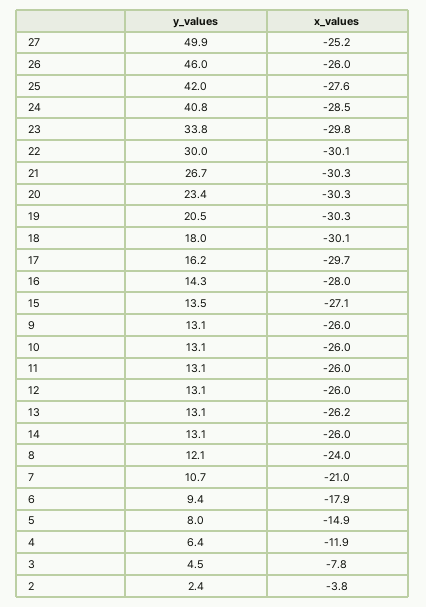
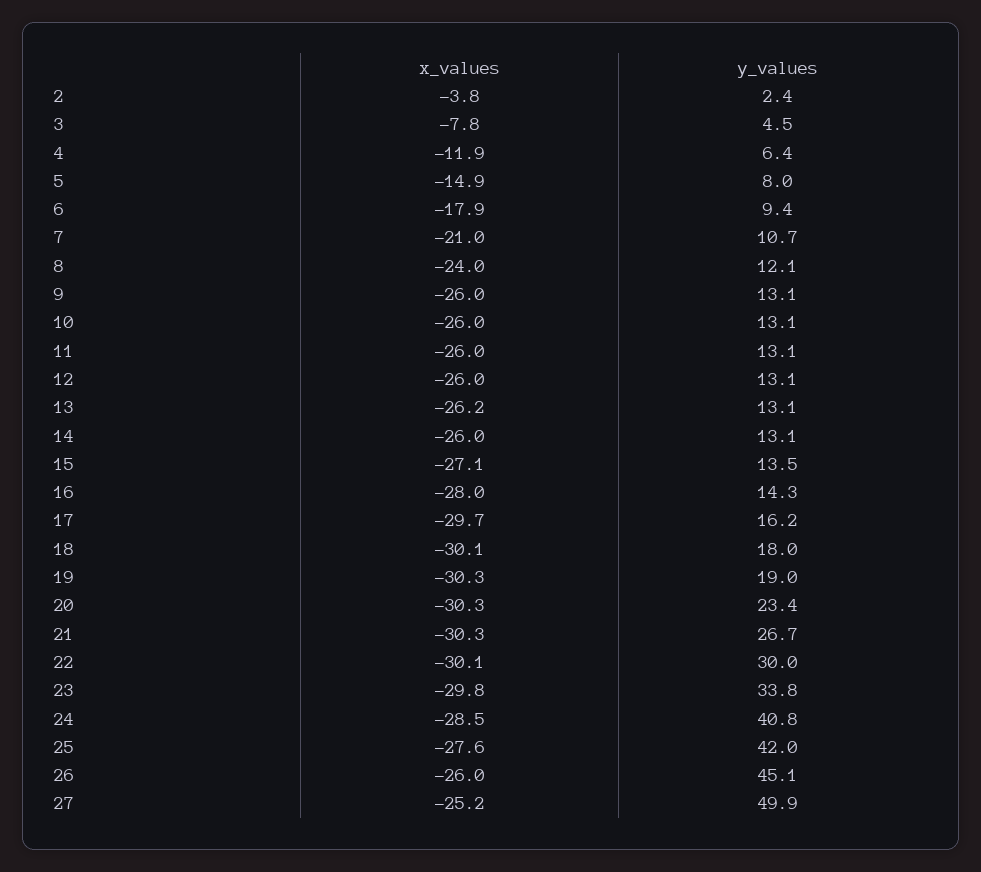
y_values, 26: 46 -> 45.1
y_values, 19: 20.5 -> 19

